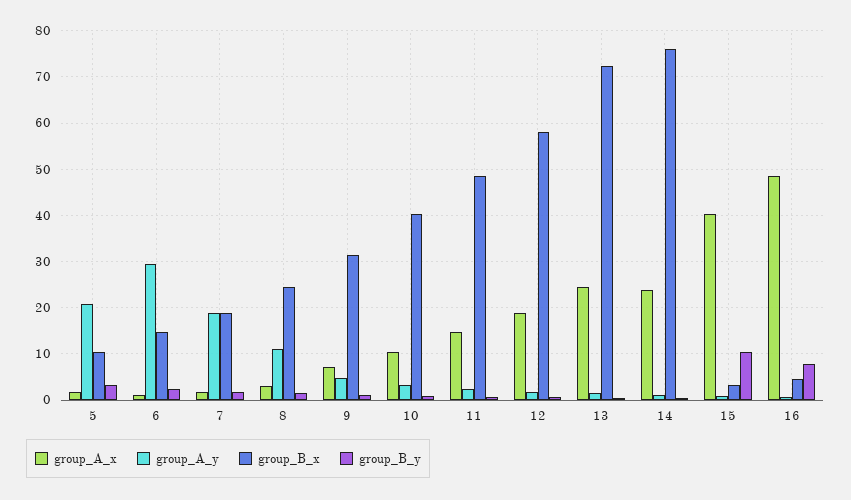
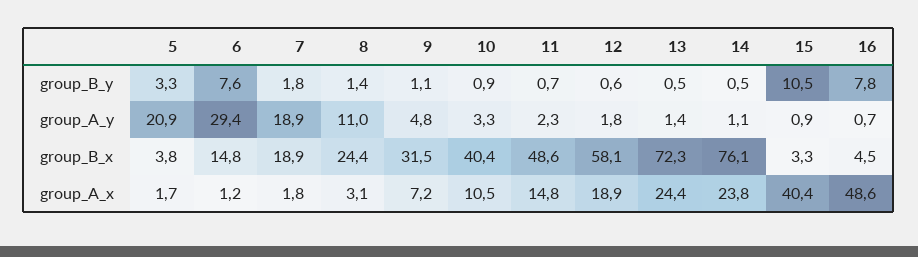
group_B_x, 5: 10 -> 3.8
group_B_y, 6: 2 -> 7.6

